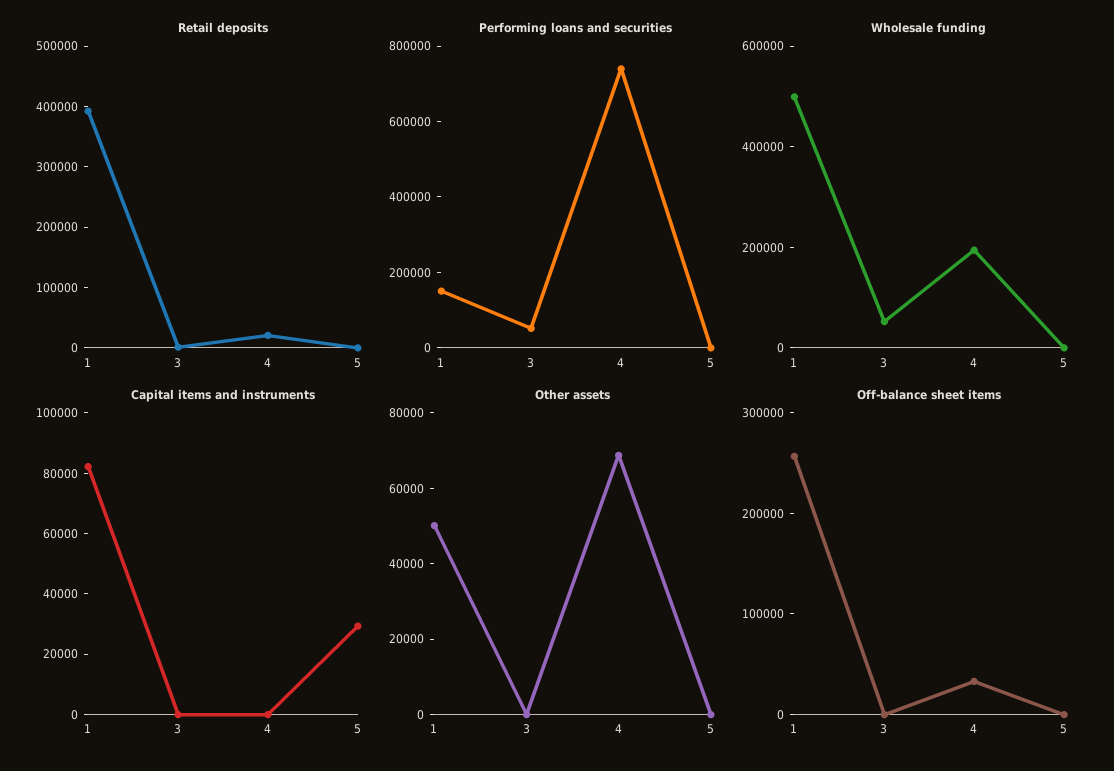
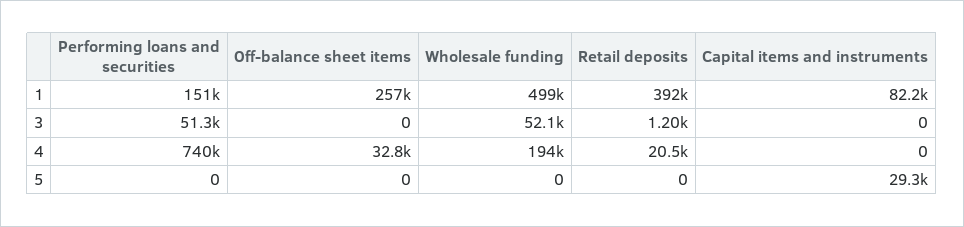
Other assets, 1: 50000 -> none
Other assets, 3: 0 -> none
Other assets, 4: 70000 -> none
Other assets, 5: 0 -> none

